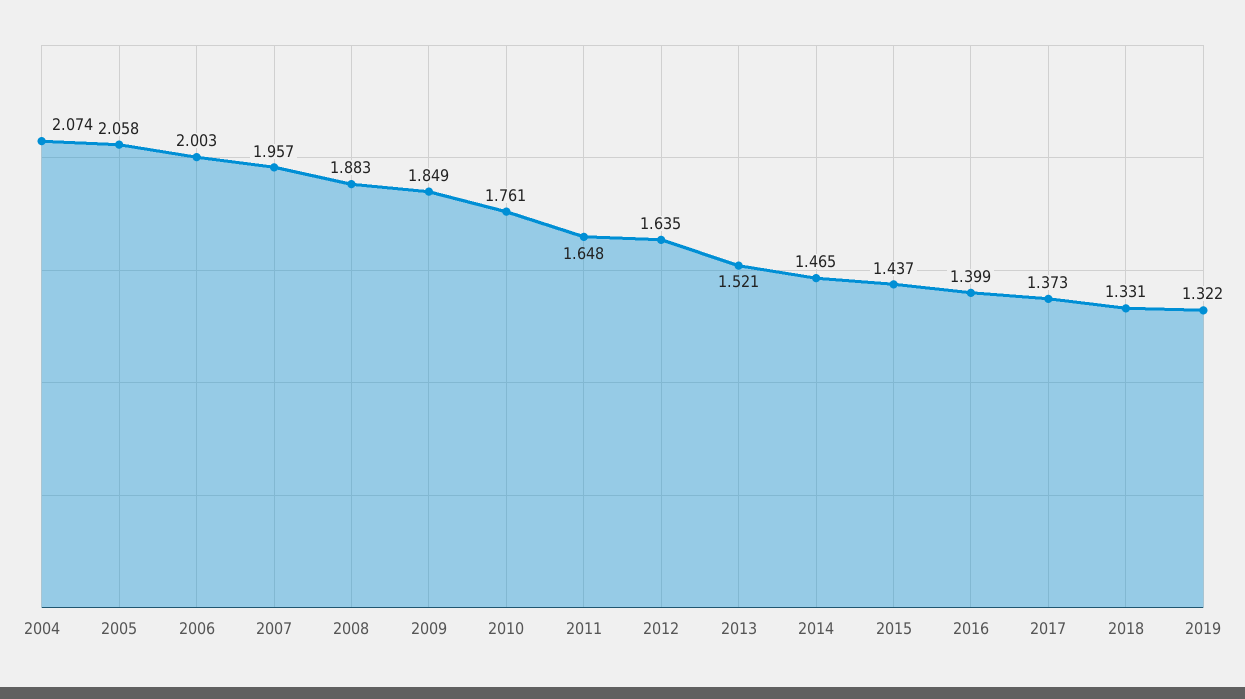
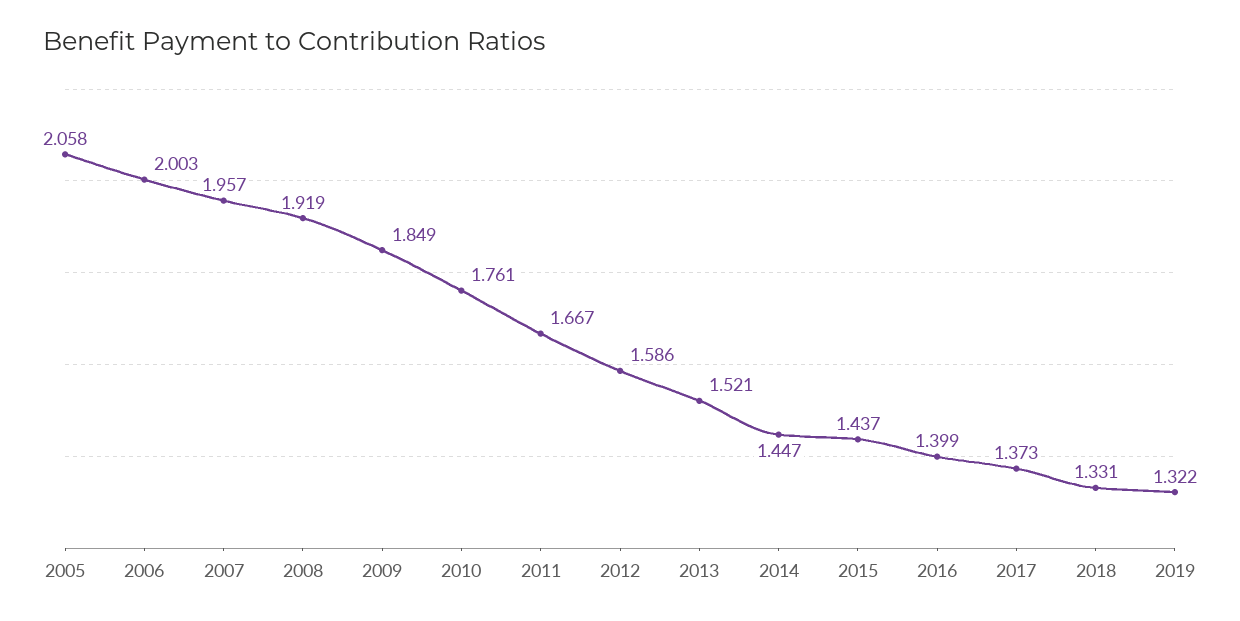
2004: 2.074 -> none
2008: 1.883 -> 1.919
2011: 1.648 -> 1.667
2012: 1.635 -> 1.586
2014: 1.465 -> 1.447

